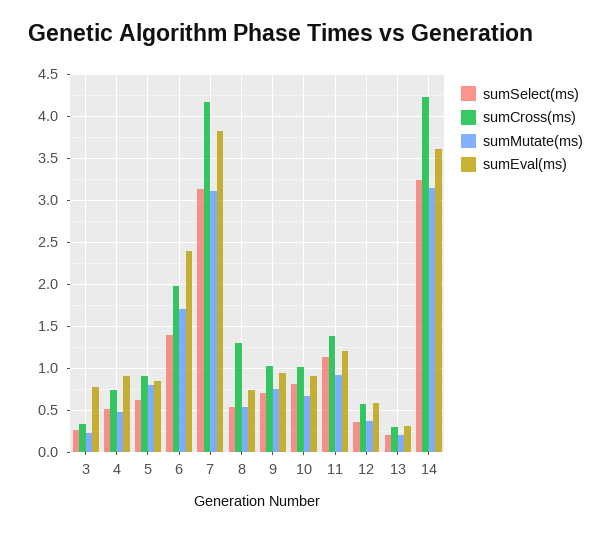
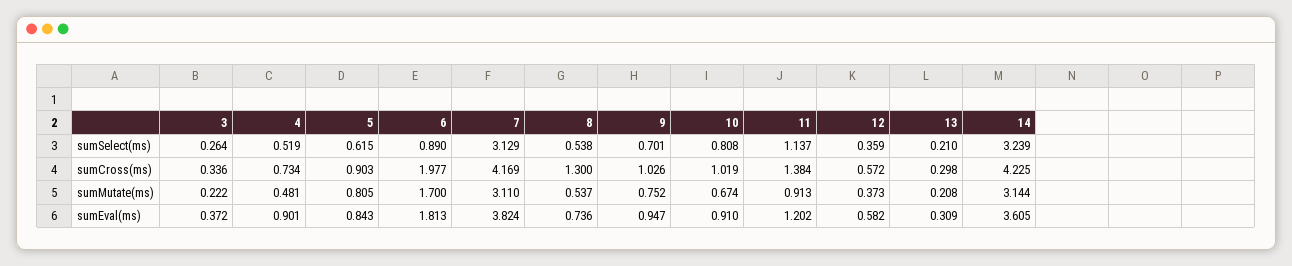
sumEval(ms), 3: 0.8 -> 0.372
sumSelect(ms), 6: 1.4 -> 0.89
sumEval(ms), 6: 2.4 -> 1.813

